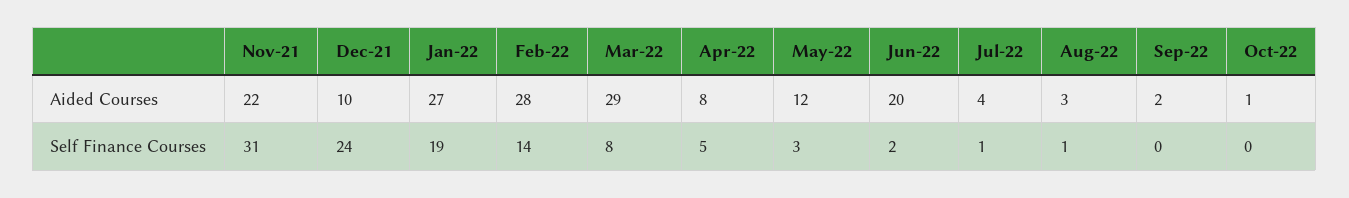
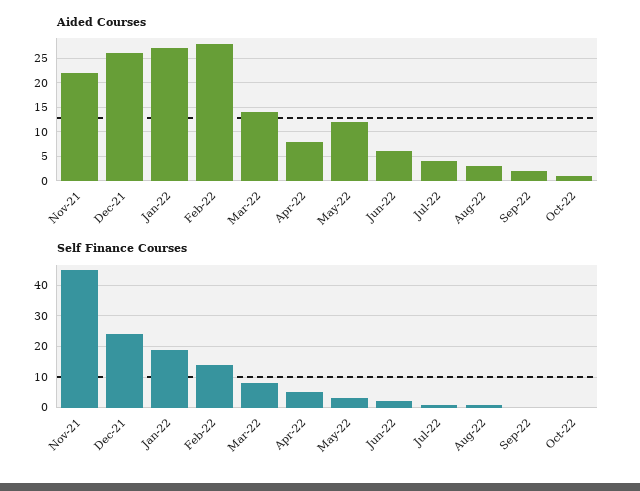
Aided Courses, Dec-21: 10 -> 25
Aided Courses, Mar-22: 29 -> 15
Aided Courses, Jun-22: 20 -> 5
Self Finance Courses, Nov-21: 31 -> 45

